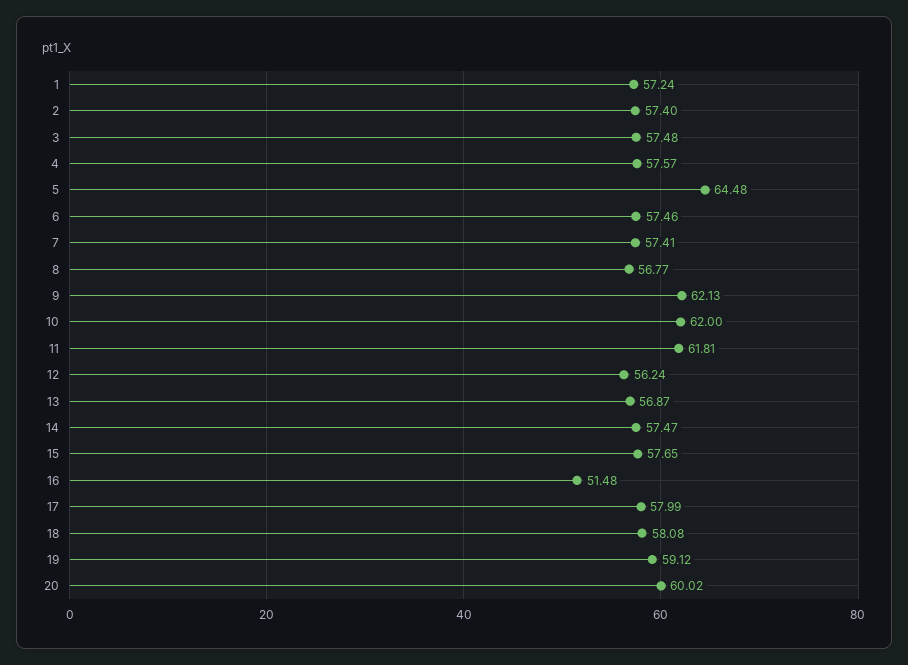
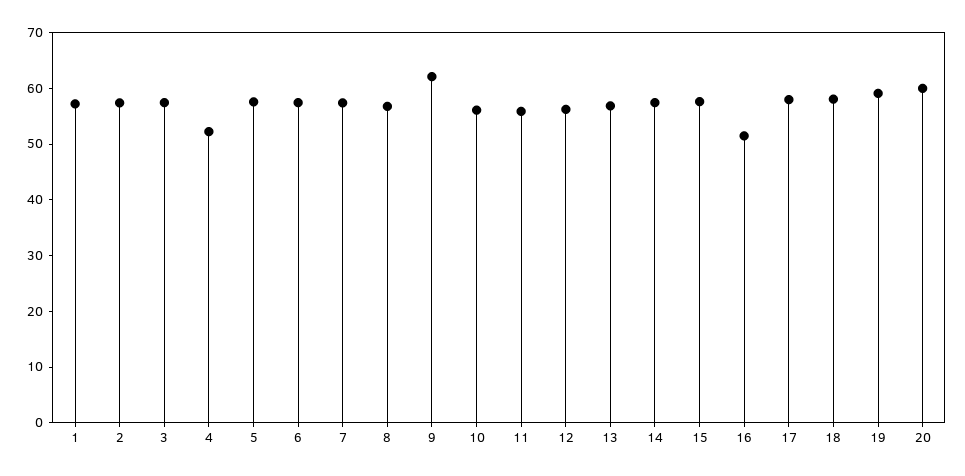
4: 57.57 -> 52
5: 64.48 -> 58
10: 62 -> 56
11: 61.81 -> 56

